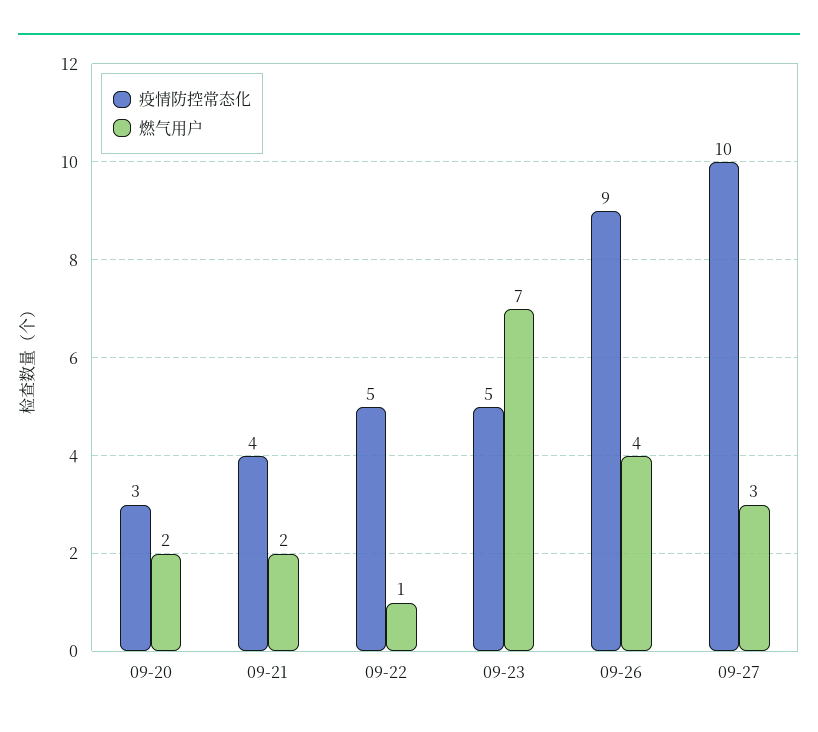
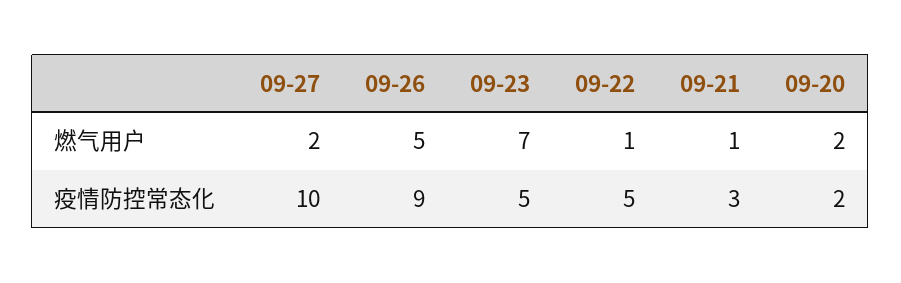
疫情防控常态化, 09-20: 3 -> 2
疫情防控常态化, 09-21: 4 -> 3
燃气用户, 09-21: 2 -> 1
燃气用户, 09-26: 4 -> 5
燃气用户, 09-27: 3 -> 2

